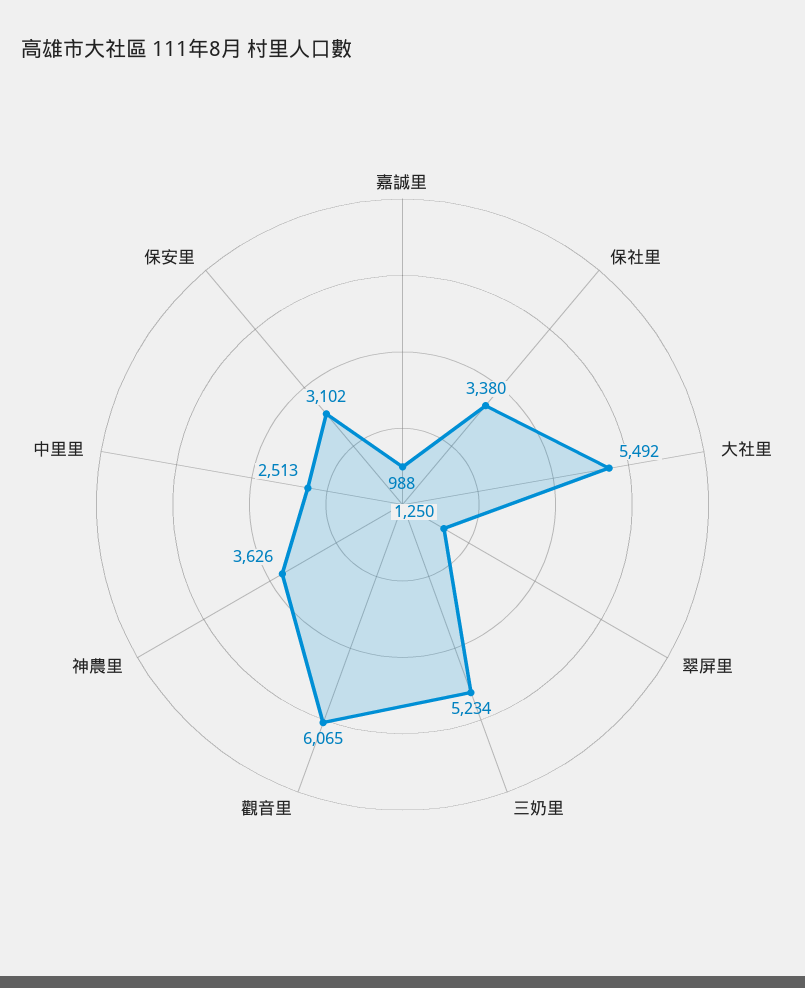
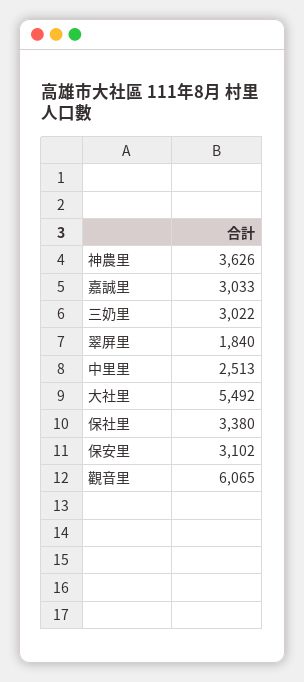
嘉誠里: 988 -> 3033
翠屏里: 1250 -> 1840
三奶里: 5234 -> 3022

